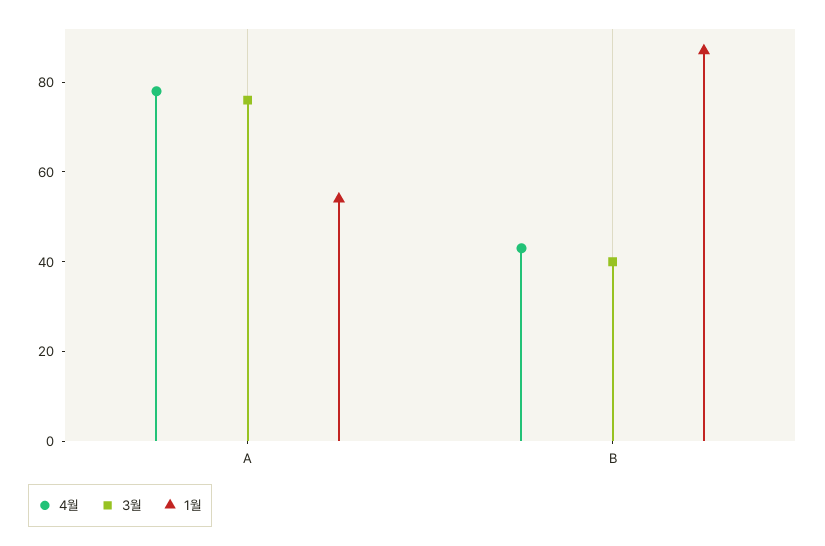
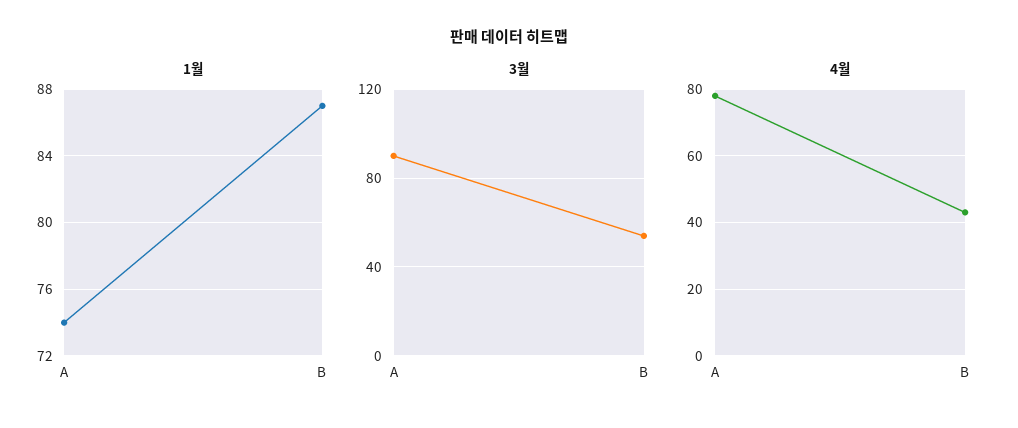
3월, A: 75 -> 90
1월, A: 55 -> 74
3월, B: 40 -> 55

